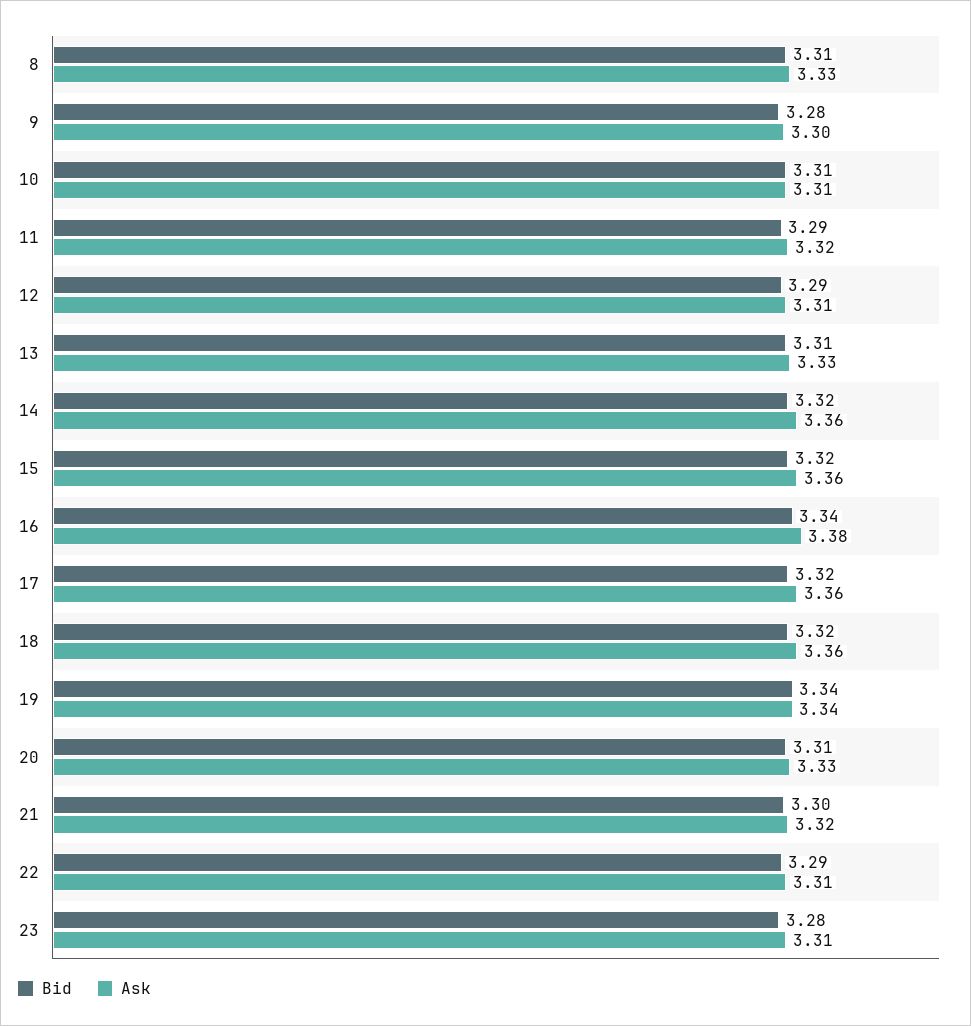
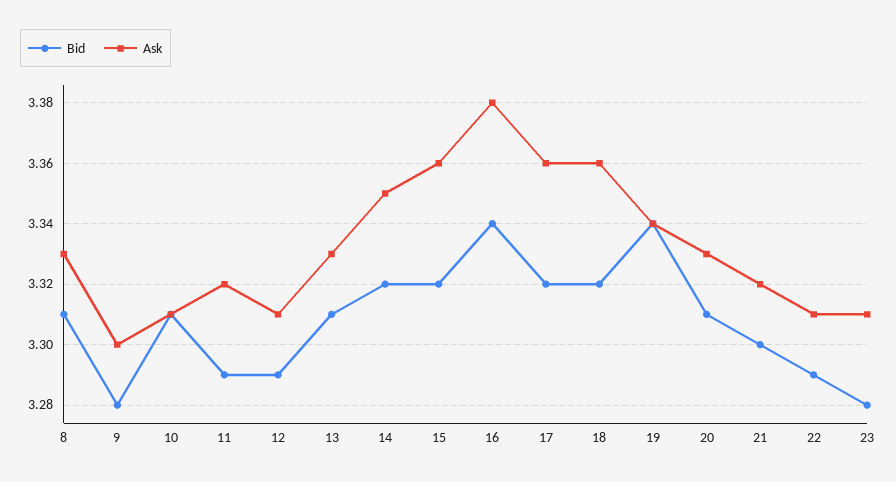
Ask, 14: 3.36 -> 3.35

